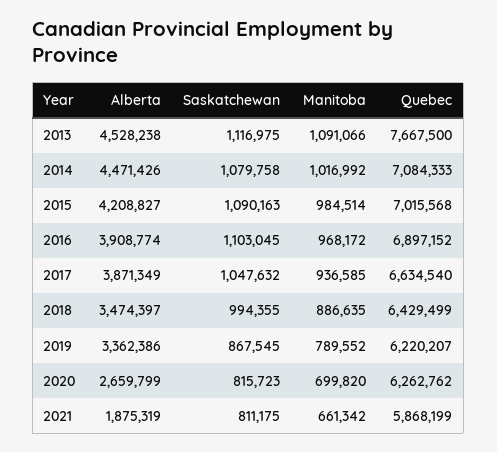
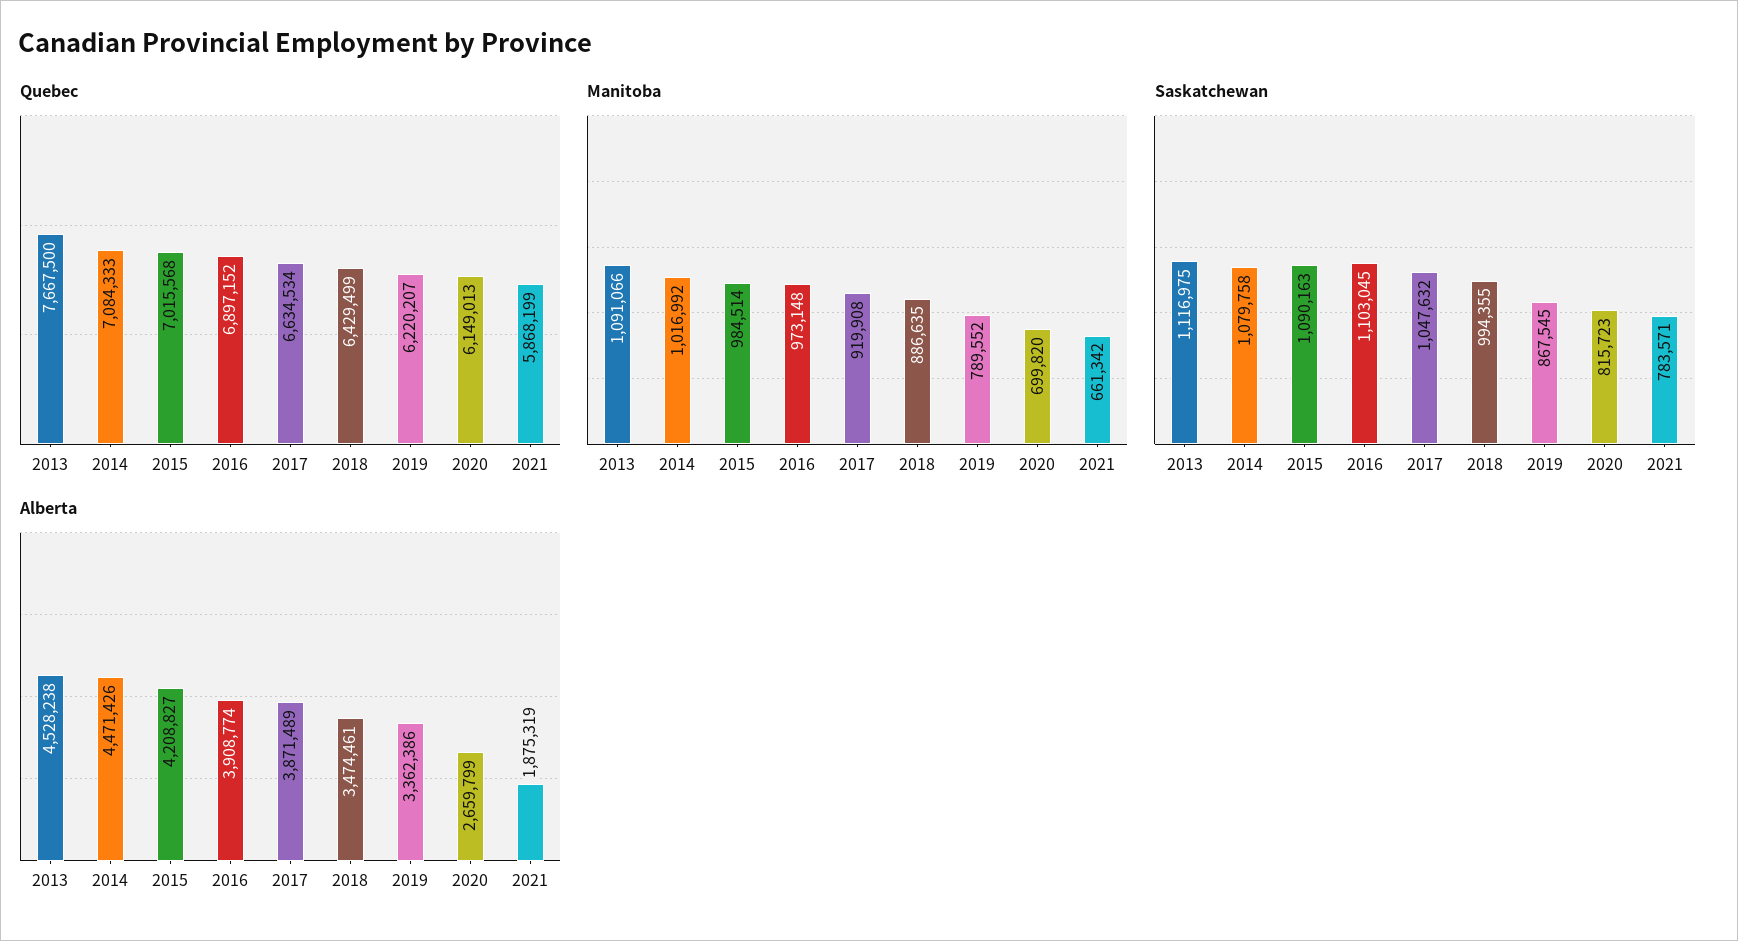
Manitoba, 2016: 968172 -> 973148
Alberta, 2017: 3871349 -> 3871489
Manitoba, 2017: 936585 -> 919908
Quebec, 2017: 6634540 -> 6634534
Alberta, 2018: 3474397 -> 3474461
Quebec, 2020: 6262762 -> 6149013
Saskatchewan, 2021: 811175 -> 783571

